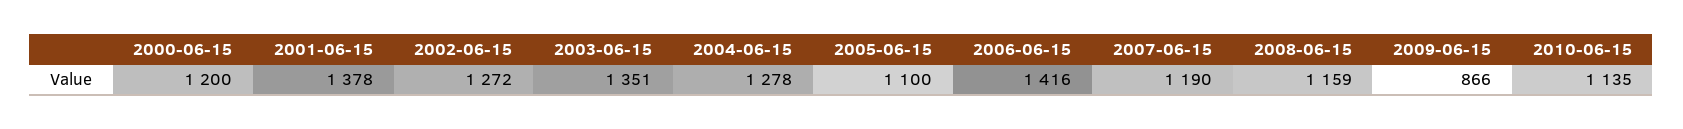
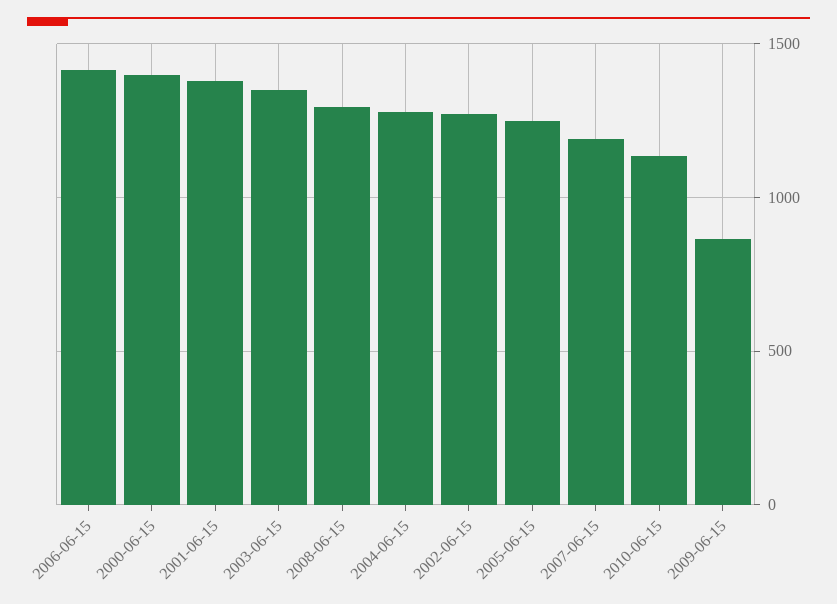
2000-06-15: 1200 -> 1400
2005-06-15: 1100 -> 1250
2008-06-15: 1159 -> 1300

